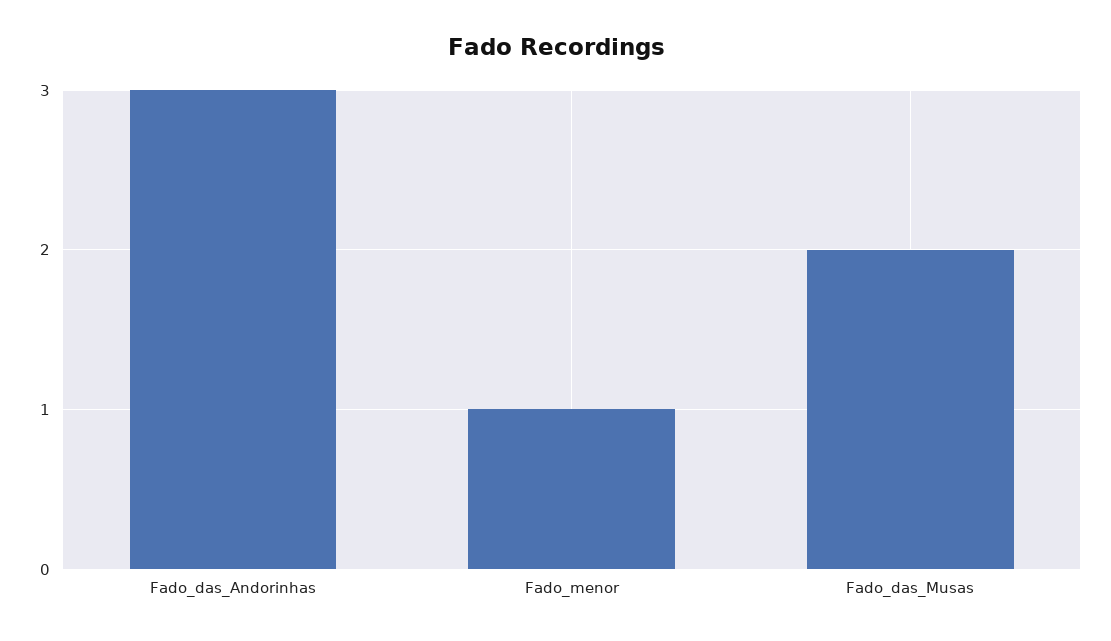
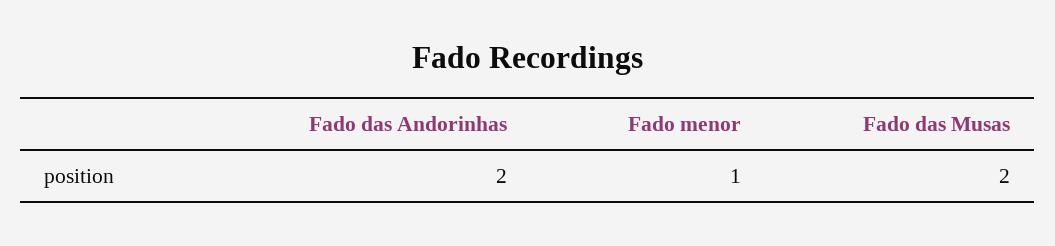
Fado_das_Andorinhas: 3 -> 2

